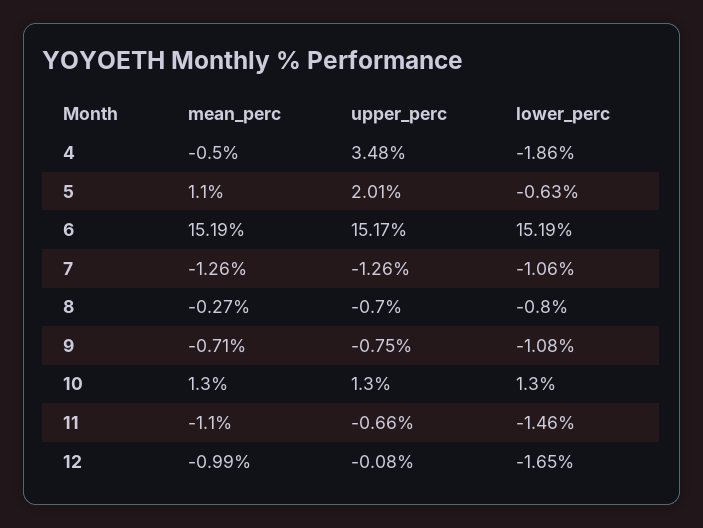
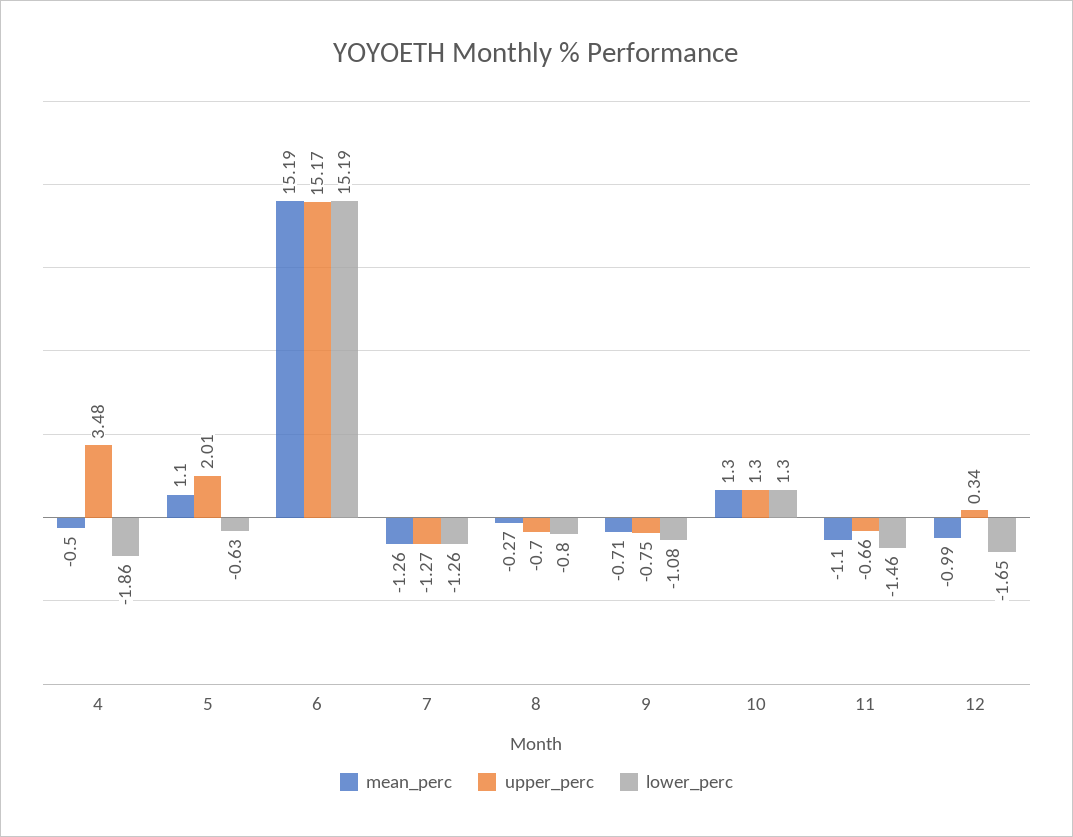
upper_perc, 7: -1.26 -> -1.27
lower_perc, 7: -1.06 -> -1.26
upper_perc, 12: -0.08 -> 0.34

